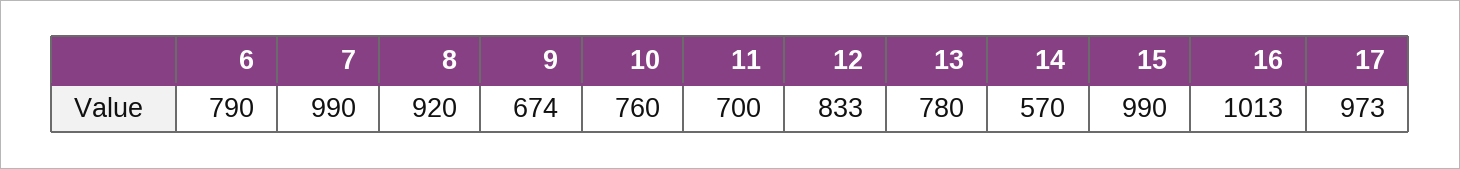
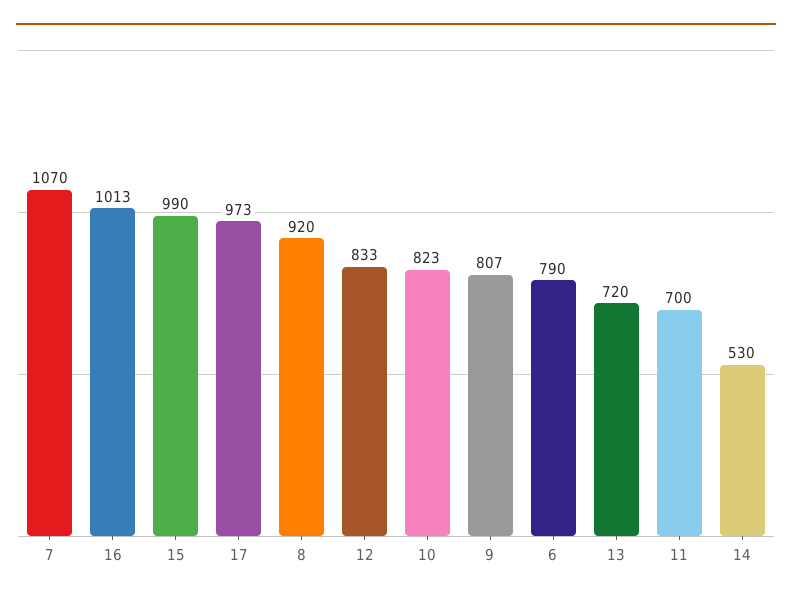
7: 990 -> 1070
9: 674 -> 807
10: 760 -> 823
13: 780 -> 720
14: 570 -> 530

